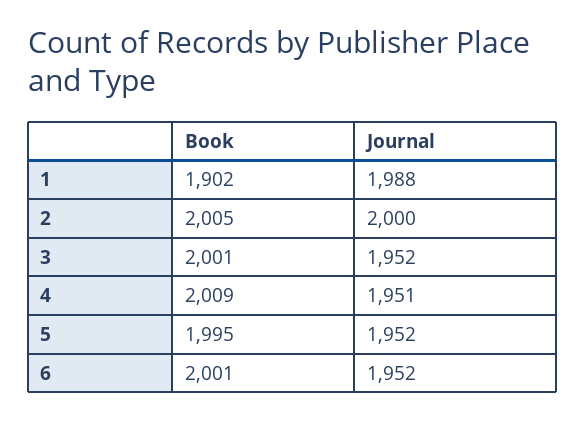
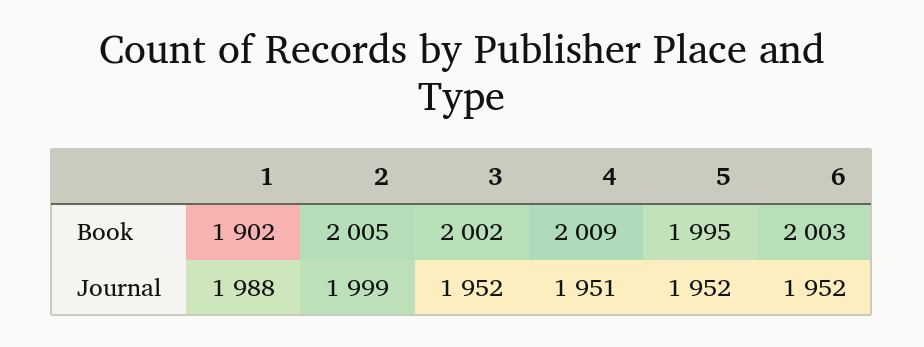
Journal, 2: 2000 -> 1999
Book, 3: 2001 -> 2002
Book, 6: 2001 -> 2003

